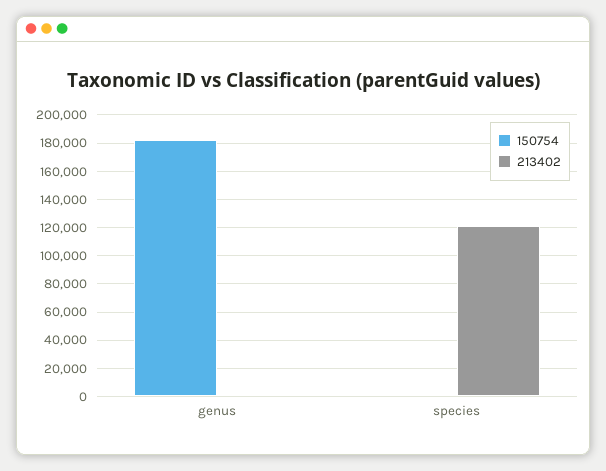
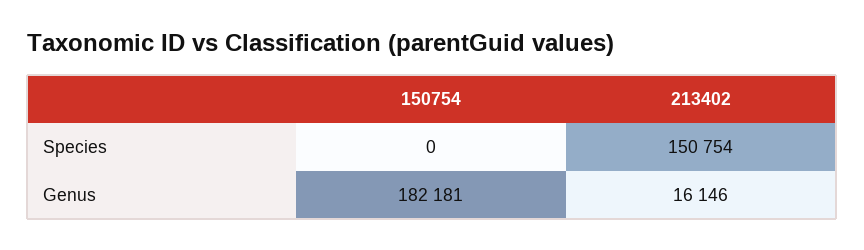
213402, genus: 0 -> 16146
213402, species: 120000 -> 150754

